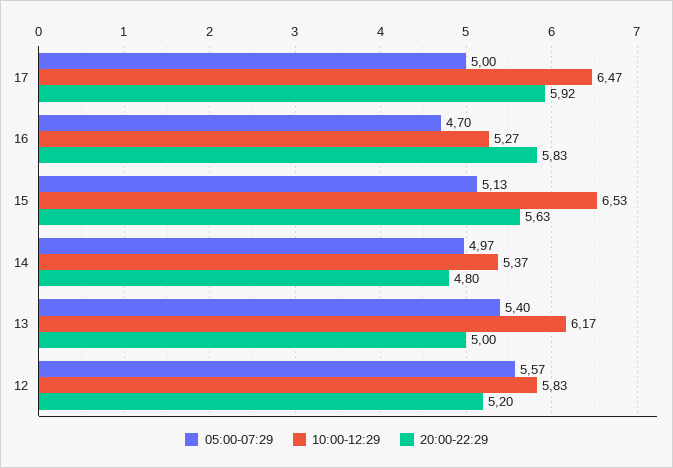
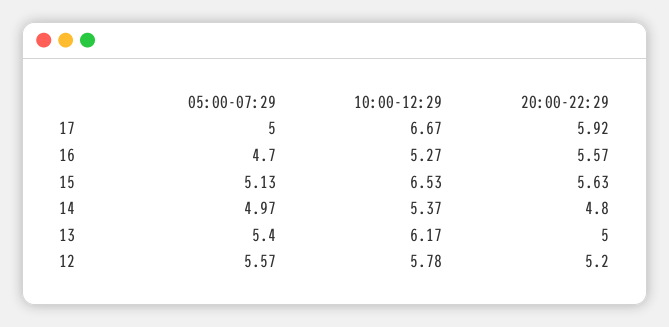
10:00-12:29, 17: 6.47 -> 6.67
20:00-22:29, 16: 5.83 -> 5.57
10:00-12:29, 12: 5.83 -> 5.78

